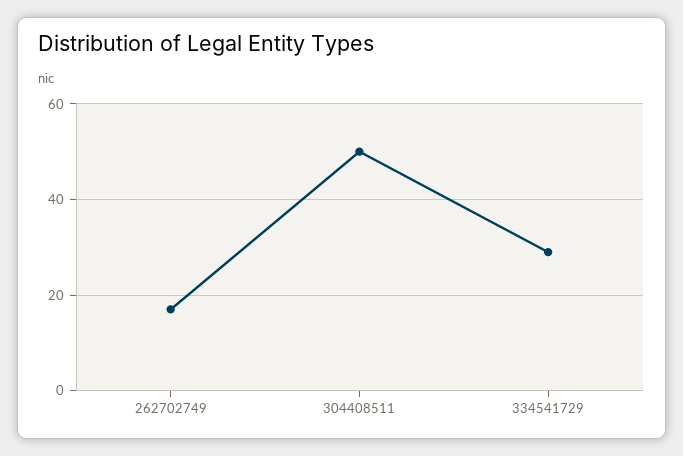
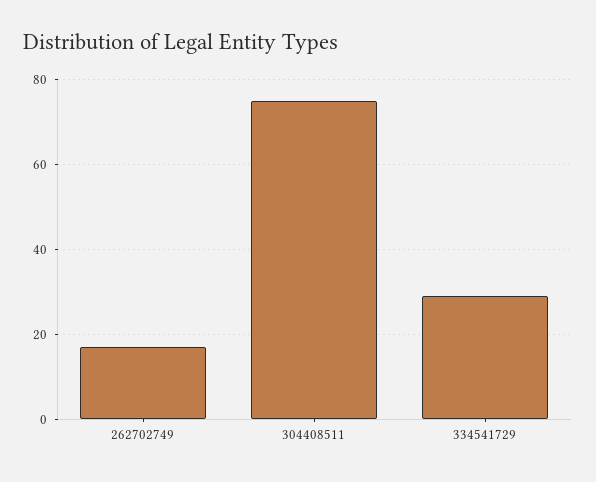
304408511: 50 -> 75

